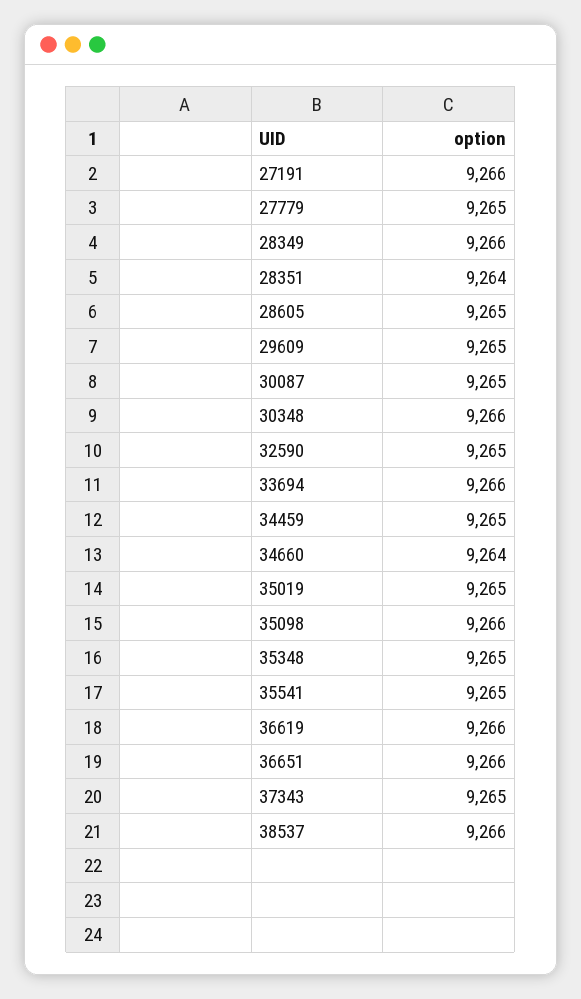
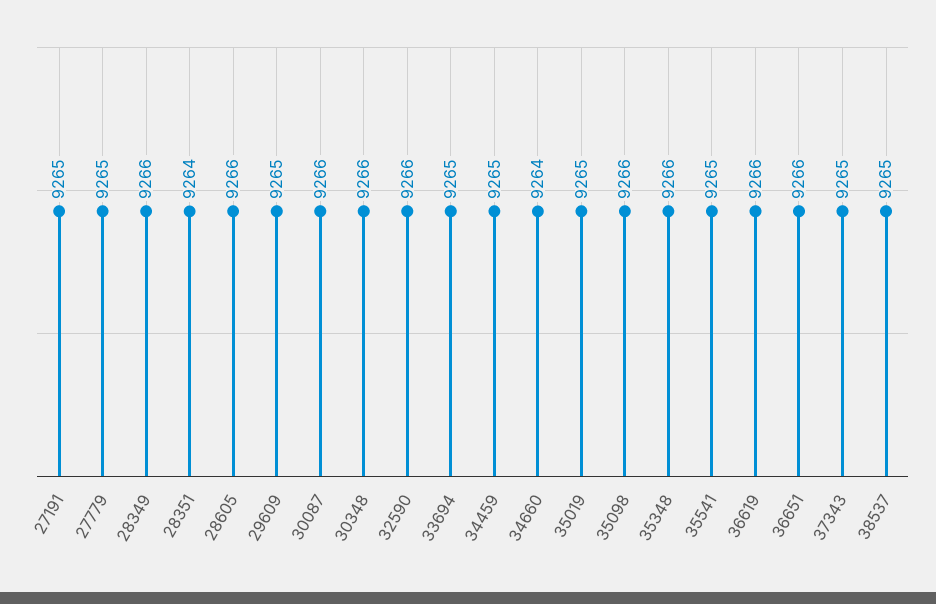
27191: 9266 -> 9265
28605: 9265 -> 9266
30087: 9265 -> 9266
32590: 9265 -> 9266
33694: 9266 -> 9265
35348: 9265 -> 9266
38537: 9266 -> 9265

